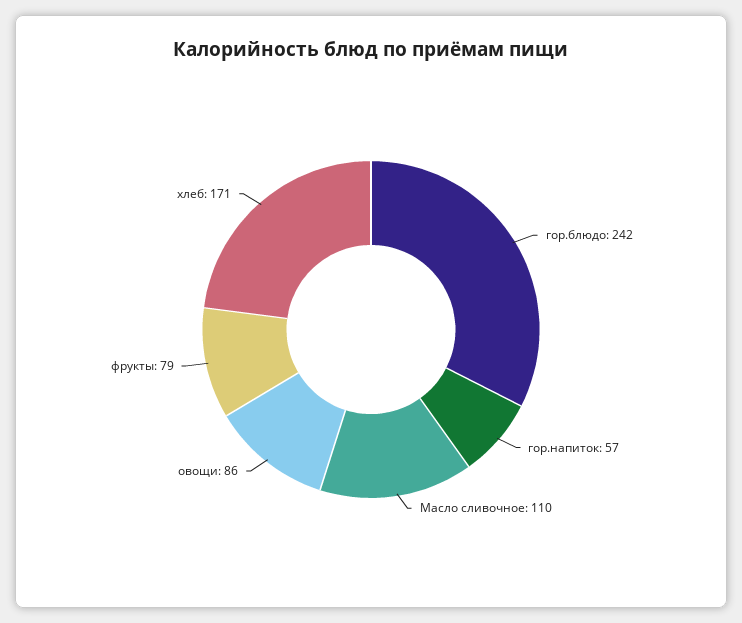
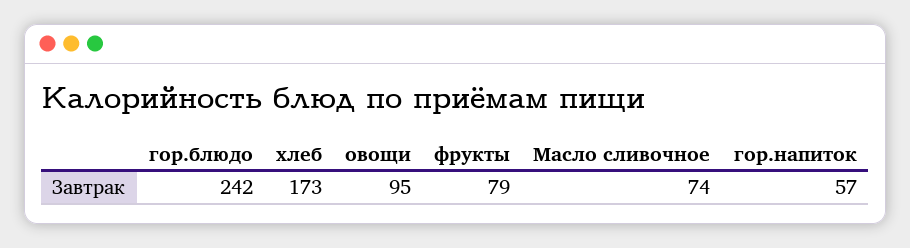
Масло сливочное: 110 -> 74
овощи: 86 -> 95
хлеб: 171 -> 173

